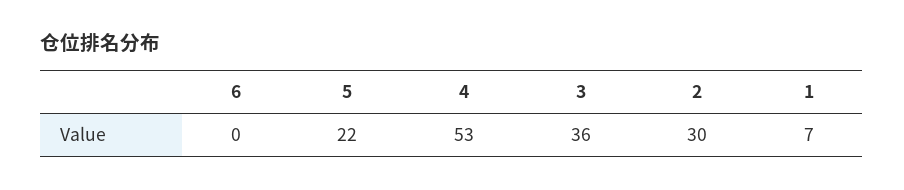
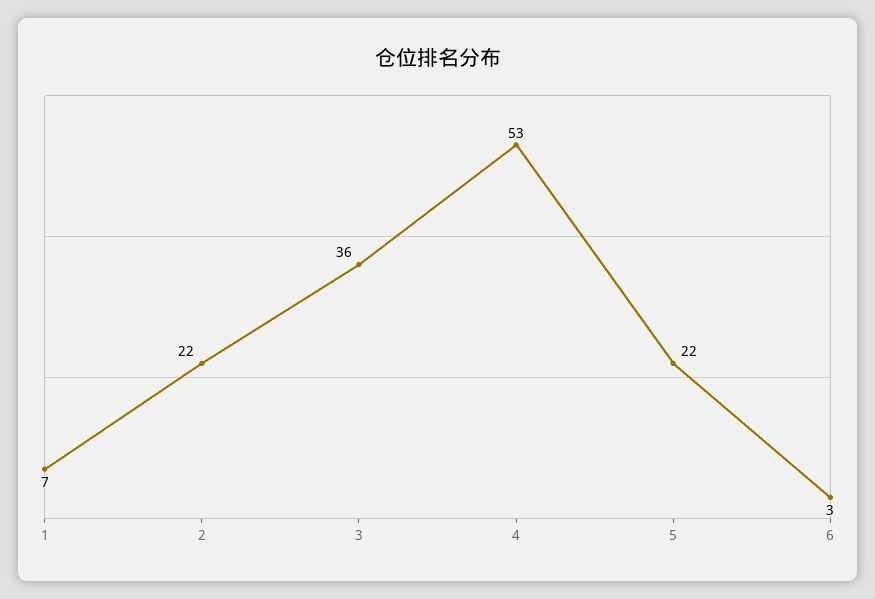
6: 0 -> 3
2: 30 -> 22

